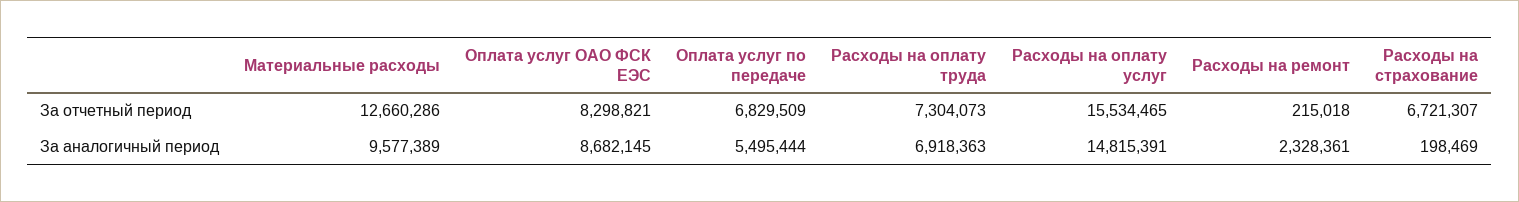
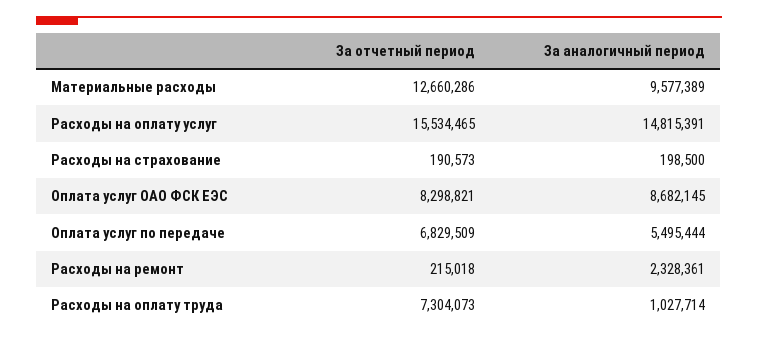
Расходы на страхование, За отчетный период: 6721307 -> 190573
Расходы на оплату труда, За аналогичный период: 6918363 -> 1027714
Расходы на страхование, За аналогичный период: 198469 -> 198500

